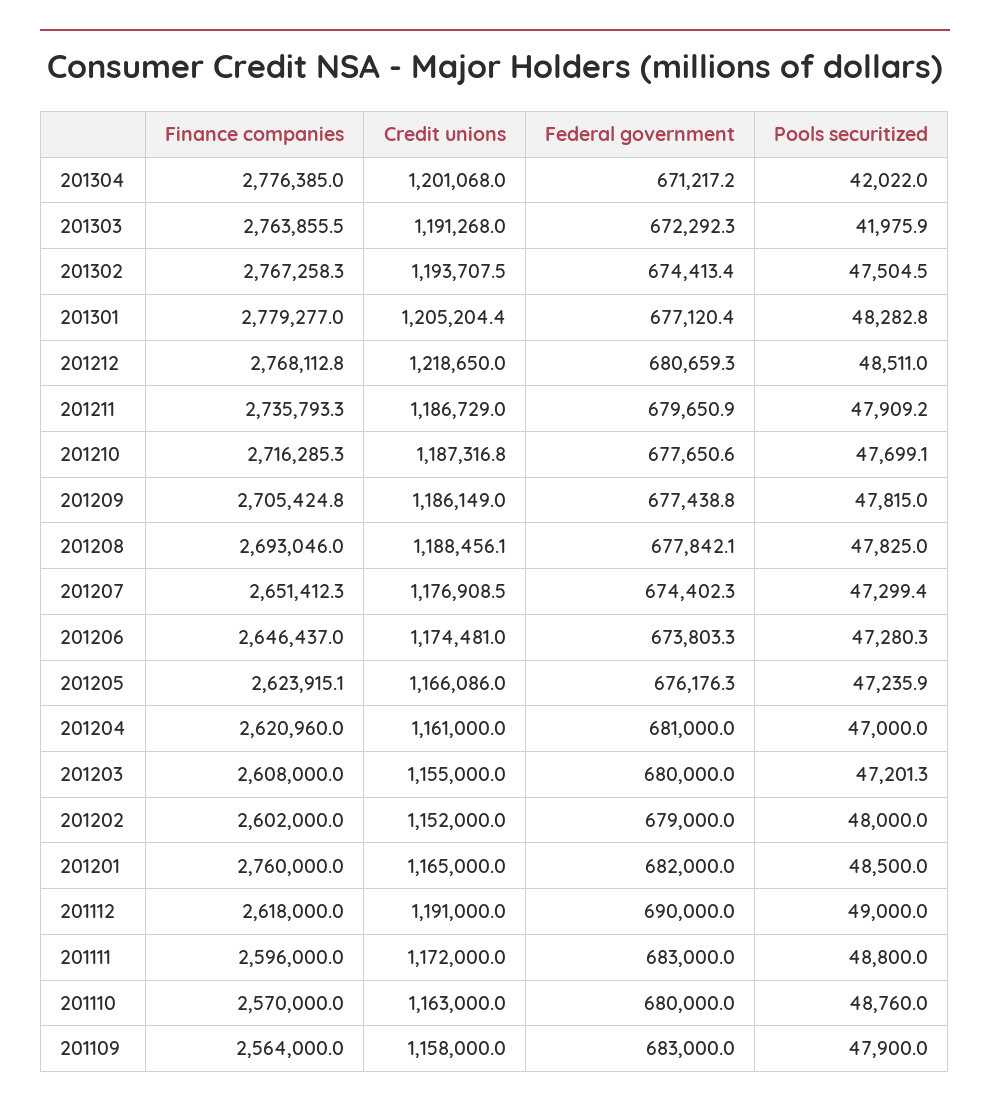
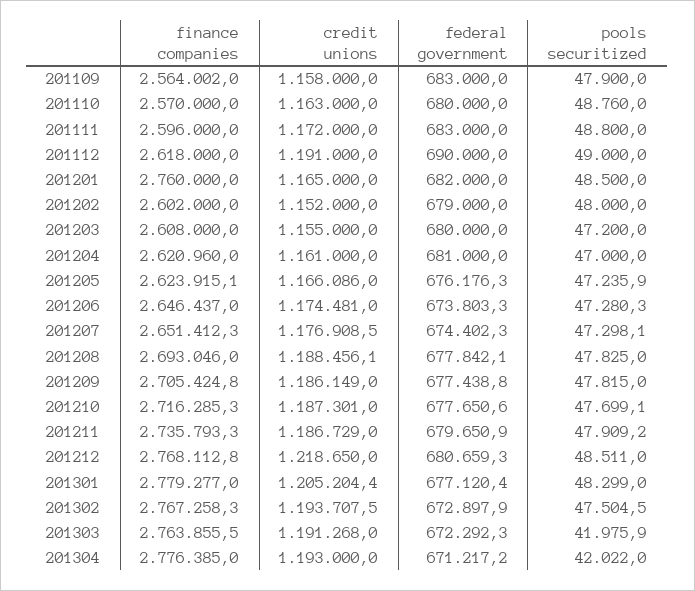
Credit unions, 201304: 1201068 -> 1193000
Federal government, 201302: 674413.4 -> 672897.9
Pools securitized, 201301: 48282.8 -> 48299
Credit unions, 201210: 1187316.8 -> 1187301
Pools securitized, 201207: 47299.4 -> 47298.1
Pools securitized, 201203: 47201.3 -> 47200
Finance companies, 201109: 2564000 -> 2564002

